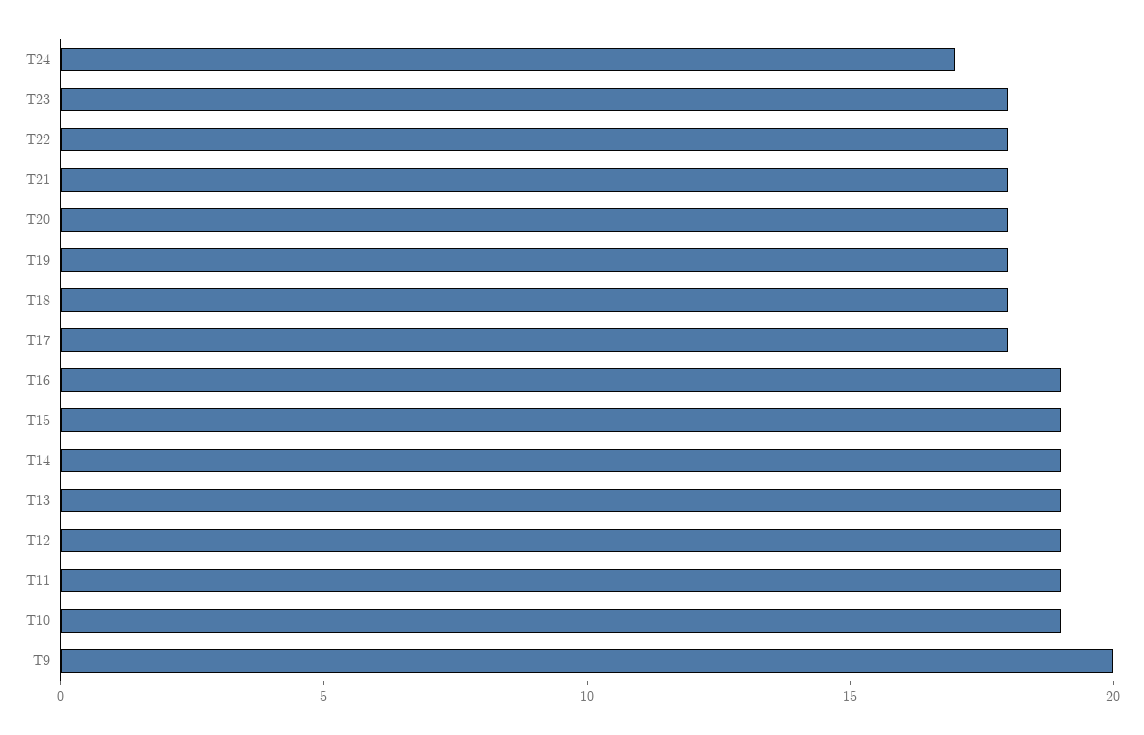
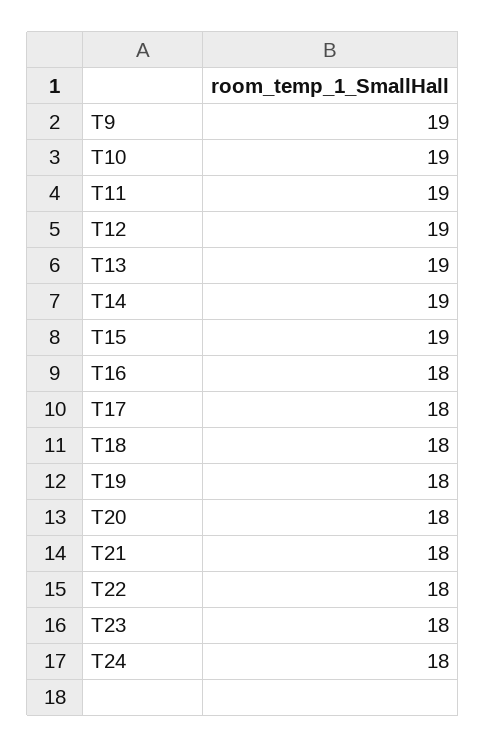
T24: 17 -> 18
T16: 19 -> 18
T9: 20 -> 19

